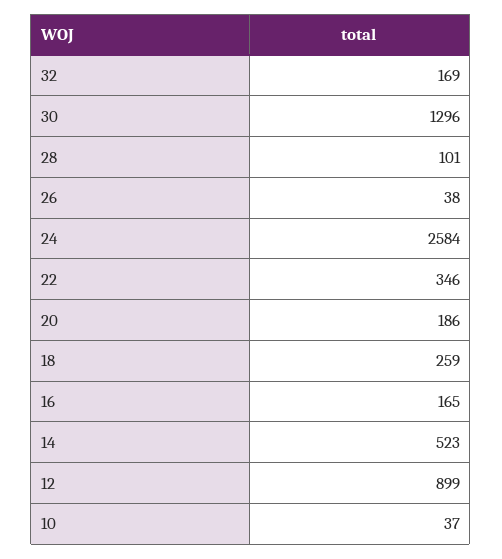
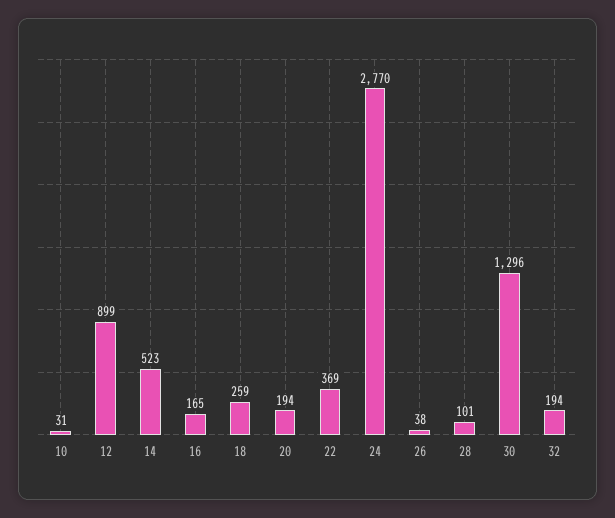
32: 169 -> 194
24: 2584 -> 2770
22: 346 -> 369
20: 186 -> 194
10: 37 -> 31

